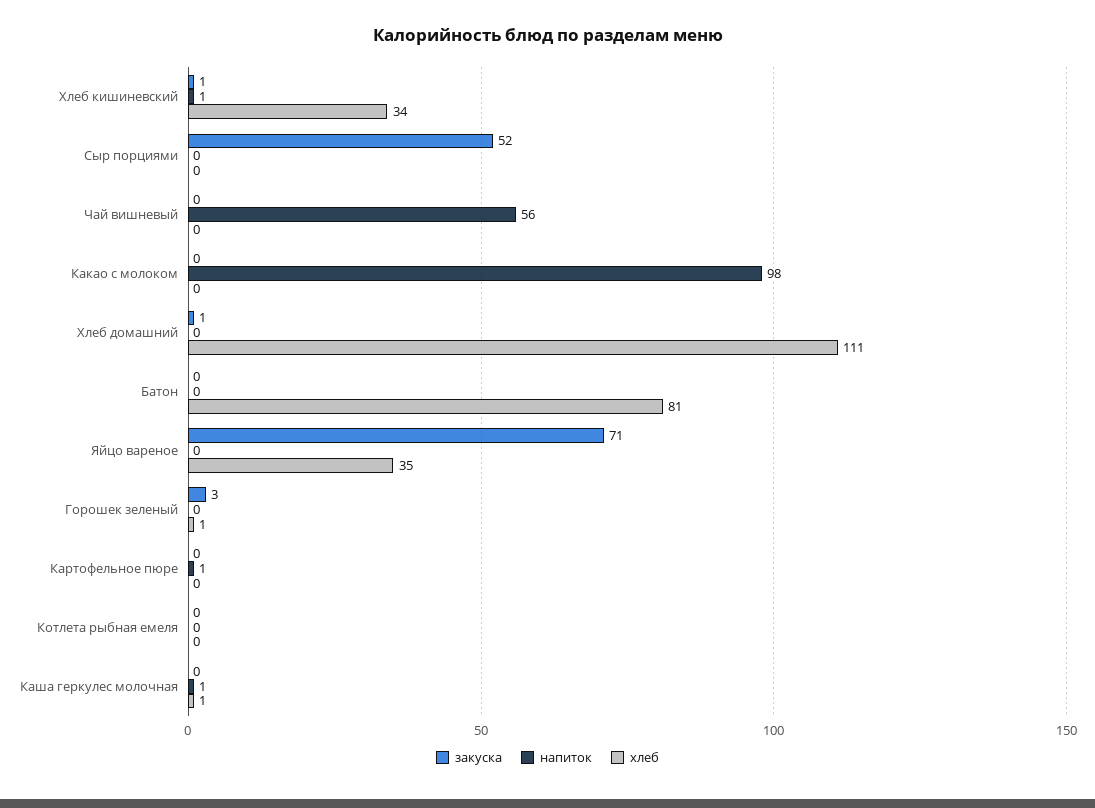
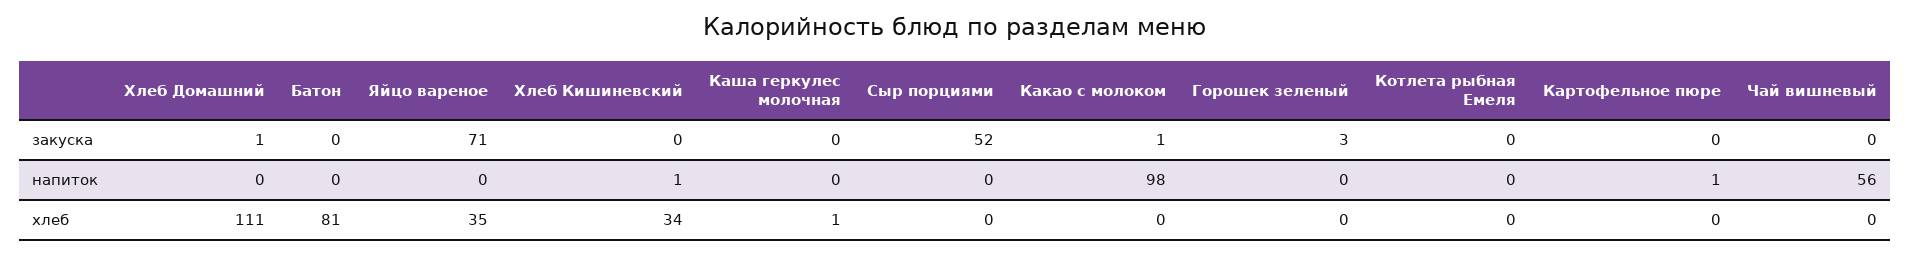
закуска, Хлеб кишиневский: 1 -> 0
закуска, Какао с молоком: 0 -> 1
хлеб, Горошек зеленый: 1 -> 0
напиток, Каша геркулес молочная: 1 -> 0

